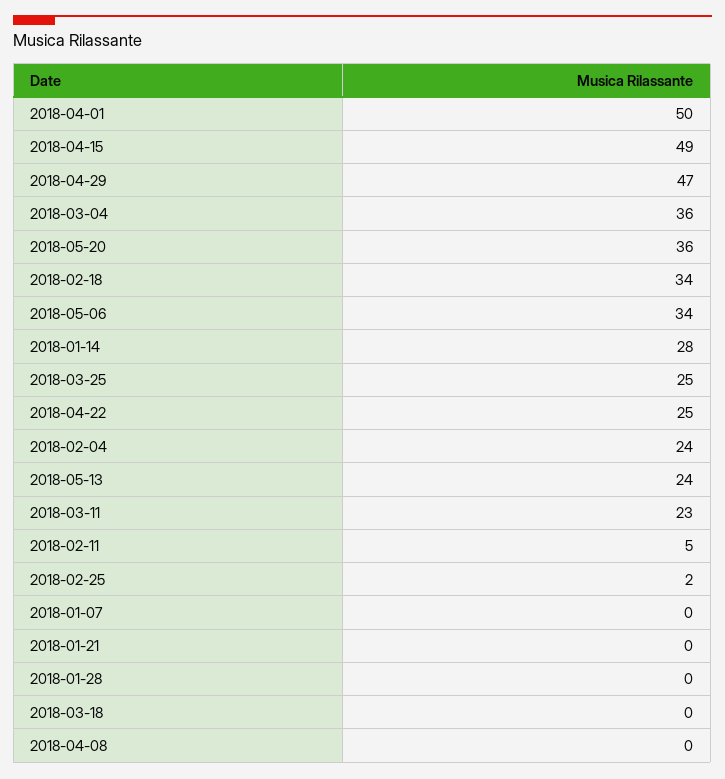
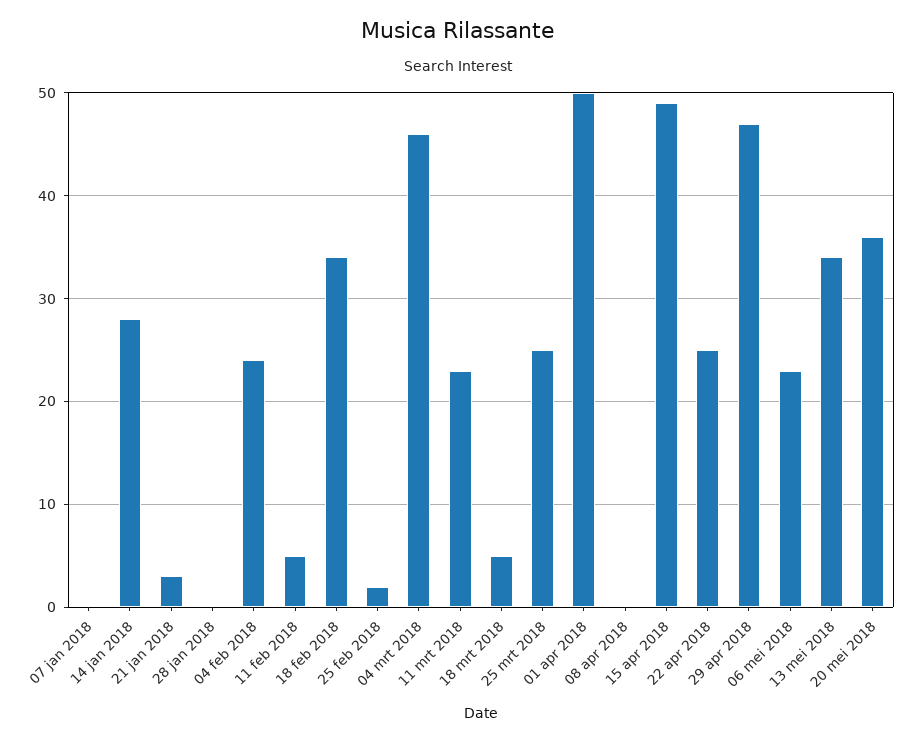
2018-03-04: 36 -> 46
2018-05-06: 34 -> 23
2018-05-13: 24 -> 34
2018-01-21: 0 -> 3
2018-03-18: 0 -> 5

